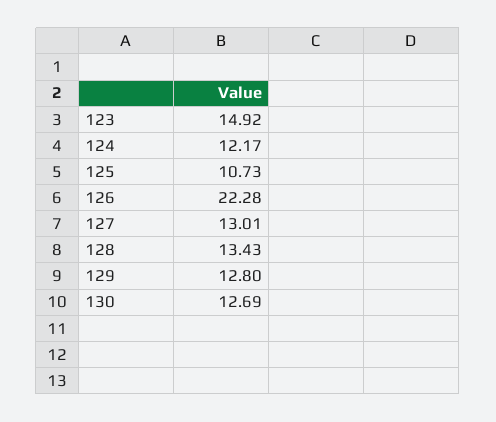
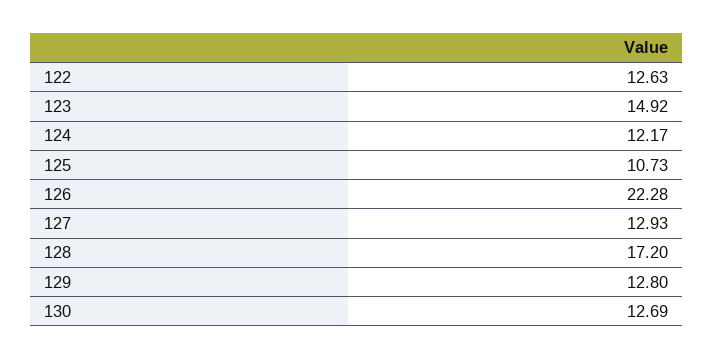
127: 13.01 -> 12.93
128: 13.43 -> 17.2
122: none -> 12.63

